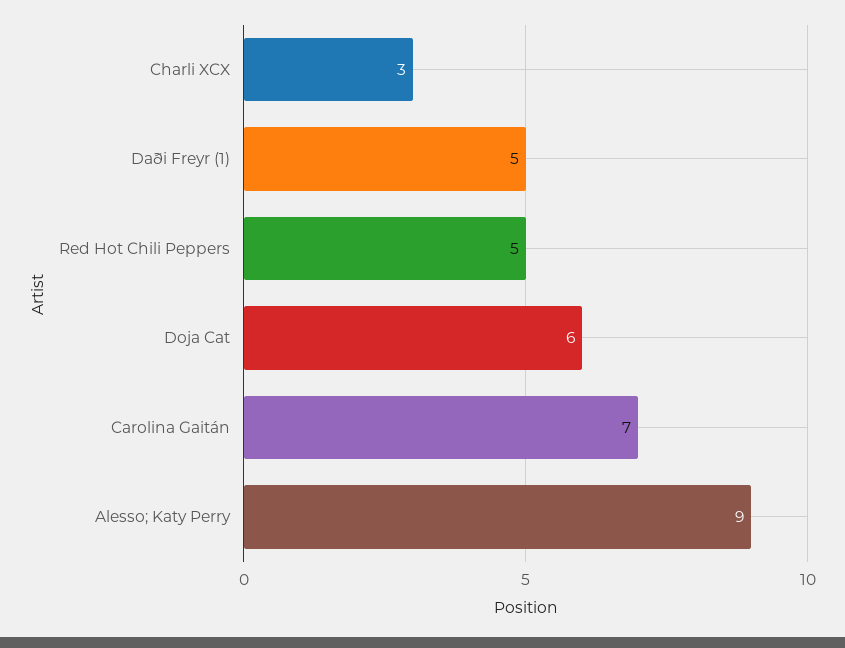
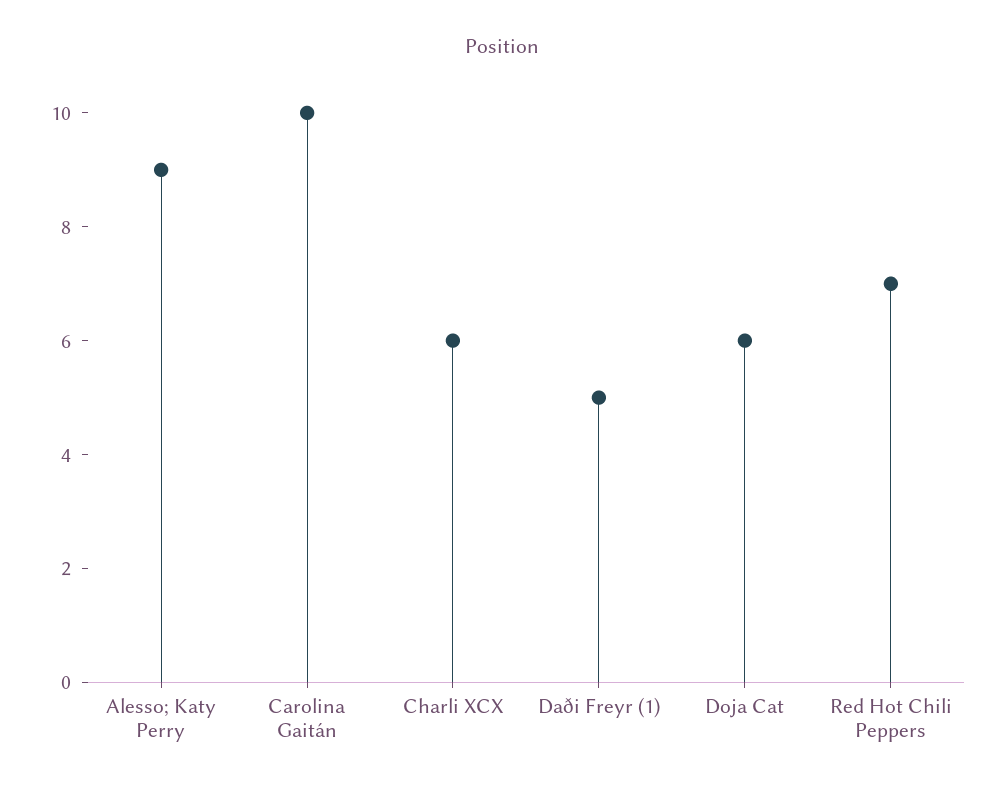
Charli XCX: 3 -> 6
Red Hot Chili Peppers: 5 -> 7
Carolina Gaitán: 7 -> 10

